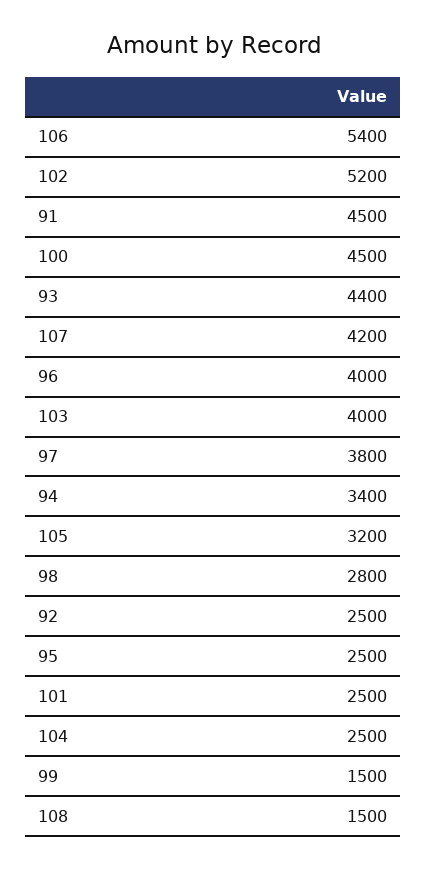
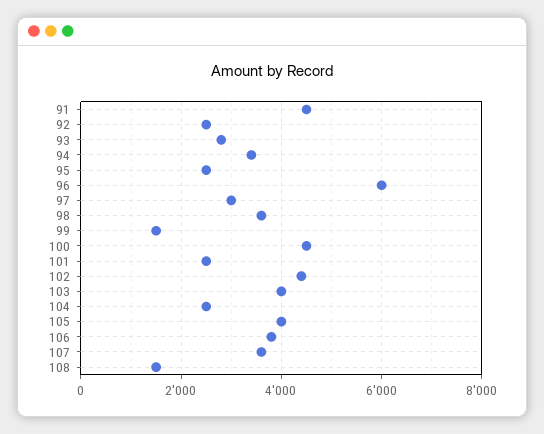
106: 5400 -> 3800
102: 5200 -> 4400
93: 4400 -> 2800
107: 4200 -> 3600
96: 4000 -> 6000
97: 3800 -> 3000
105: 3200 -> 4000
98: 2800 -> 3600

